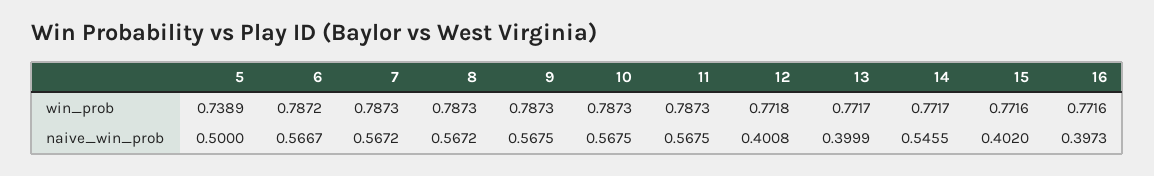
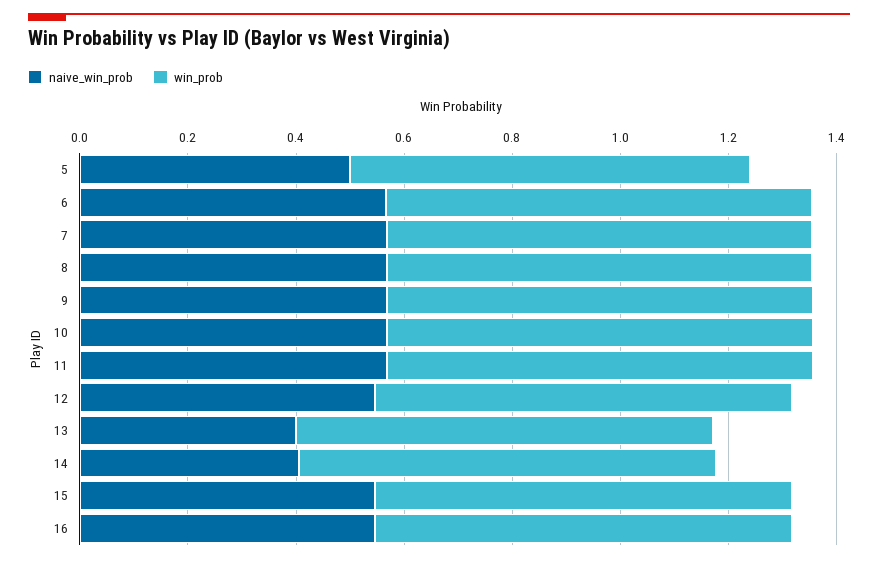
naive_win_prob, 12: 0.4008 -> 0.55
naive_win_prob, 14: 0.5455 -> 0.4
naive_win_prob, 15: 0.402 -> 0.55
naive_win_prob, 16: 0.3973 -> 0.55

